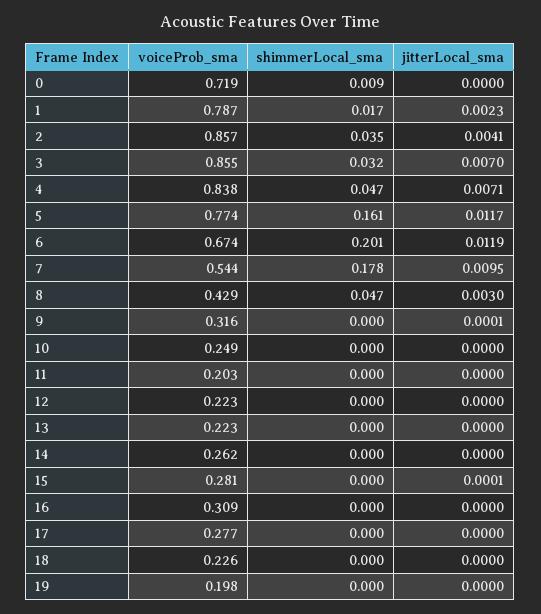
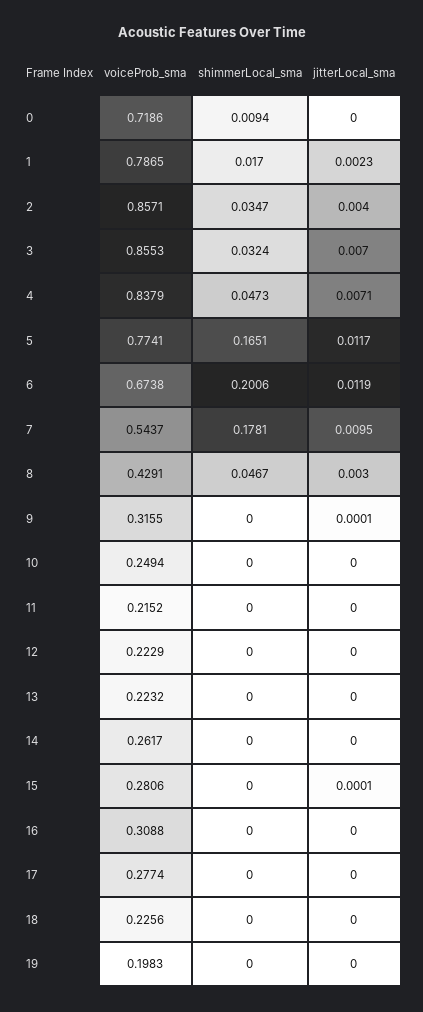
jitterLocal_sma, 2: 0.0041 -> 0.004
shimmerLocal_sma, 5: 0.161 -> 0.1651
voiceProb_sma, 11: 0.203 -> 0.2152

